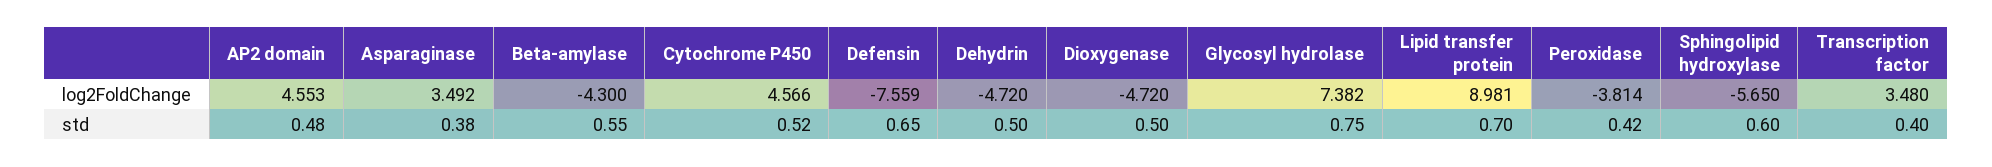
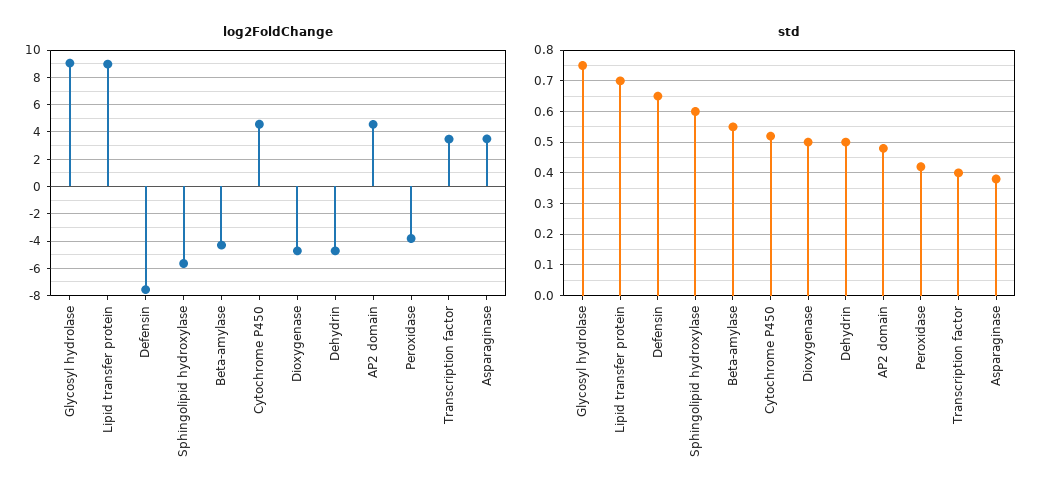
log2FoldChange, Glycosyl hydrolase: 7.382 -> 9

